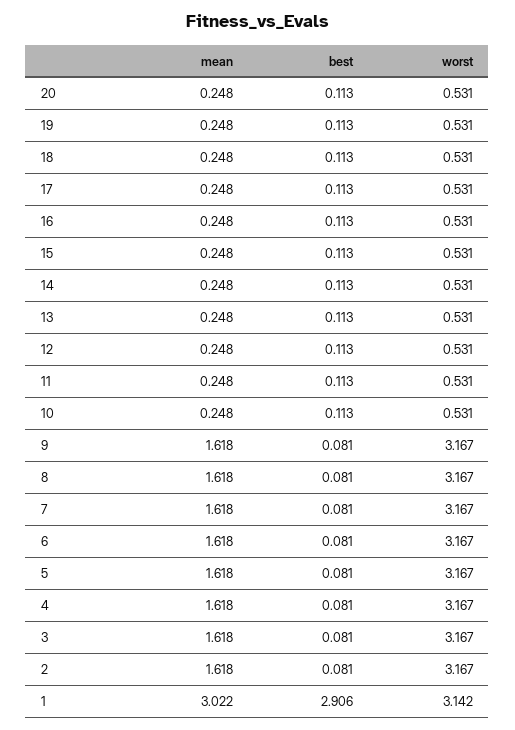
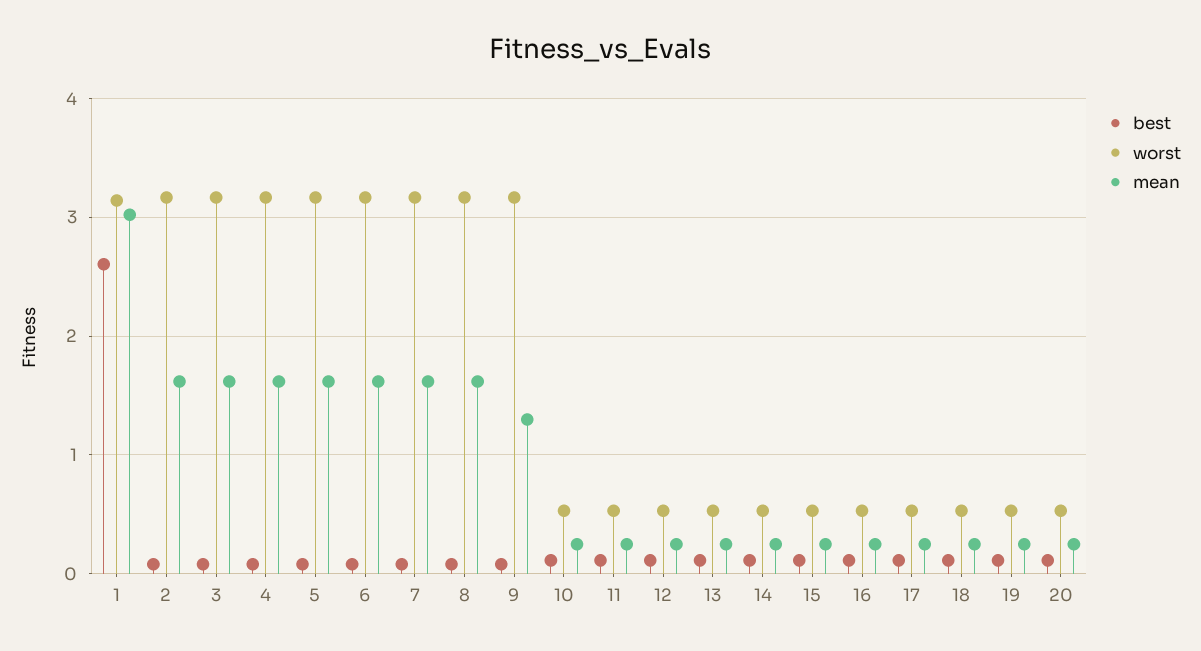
mean, 9: 1.618 -> 1.3
best, 1: 2.906 -> 2.6

